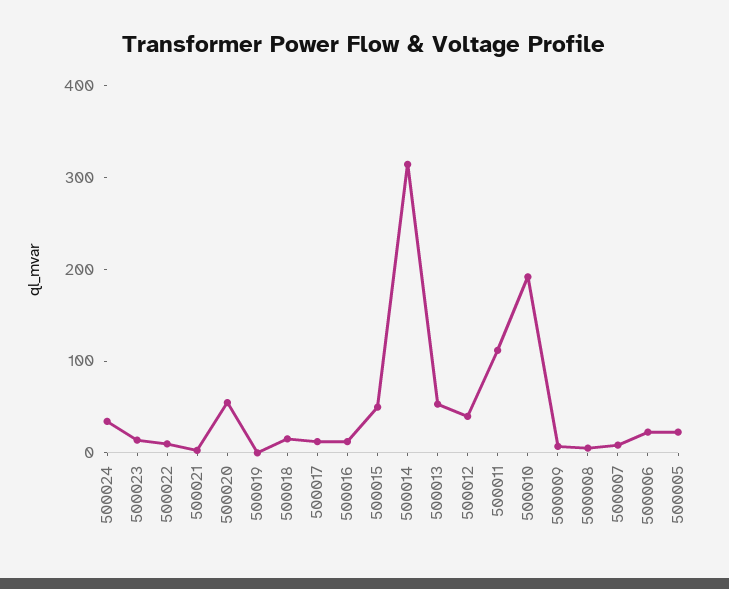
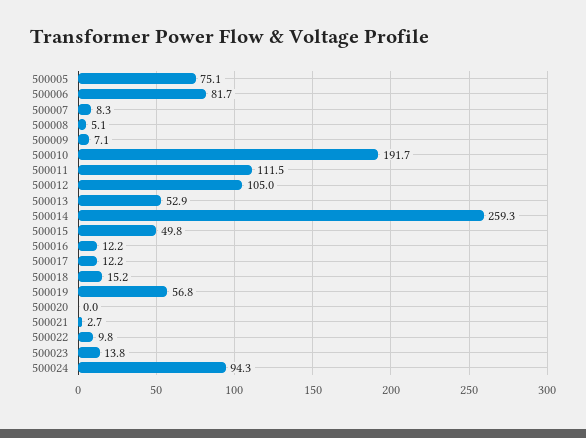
500024: 40 -> 94.3
500020: 60 -> 0
500019: 0 -> 56.8
500014: 320 -> 259.3
500012: 40 -> 105
500006: 20 -> 81.7
500005: 20 -> 75.1

